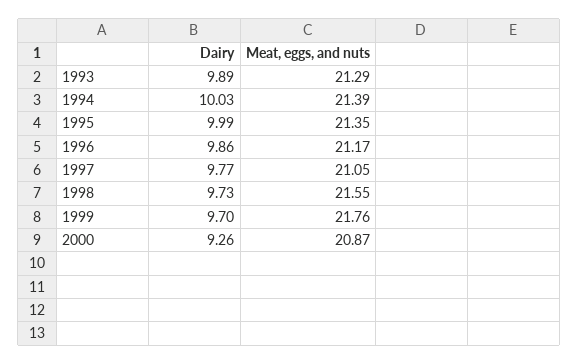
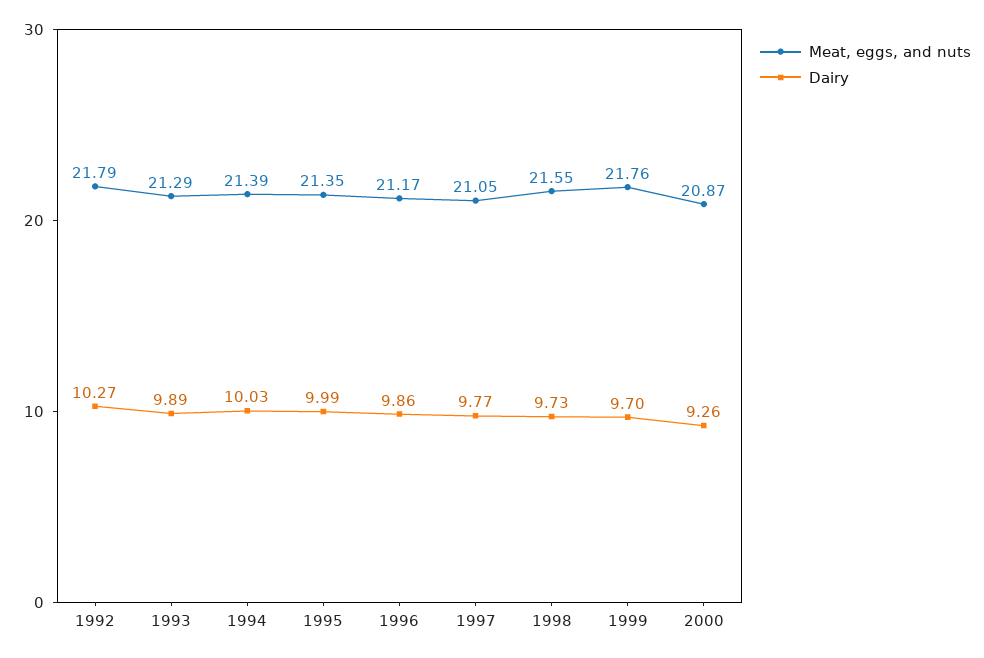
Meat, eggs, and nuts, 1992: none -> 21.79
Dairy, 1992: none -> 10.27

